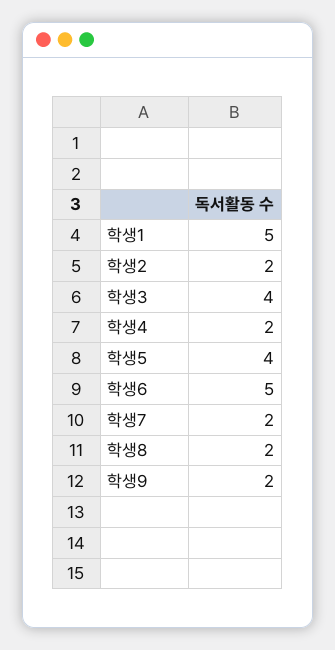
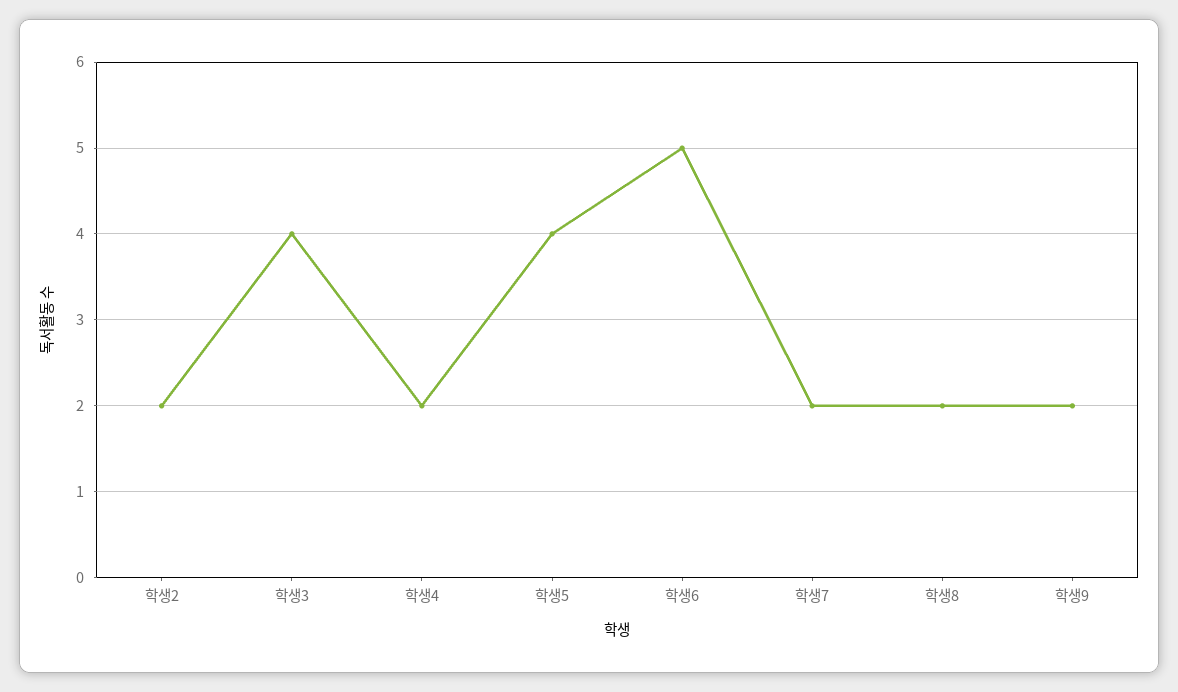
학생1: 5 -> none

